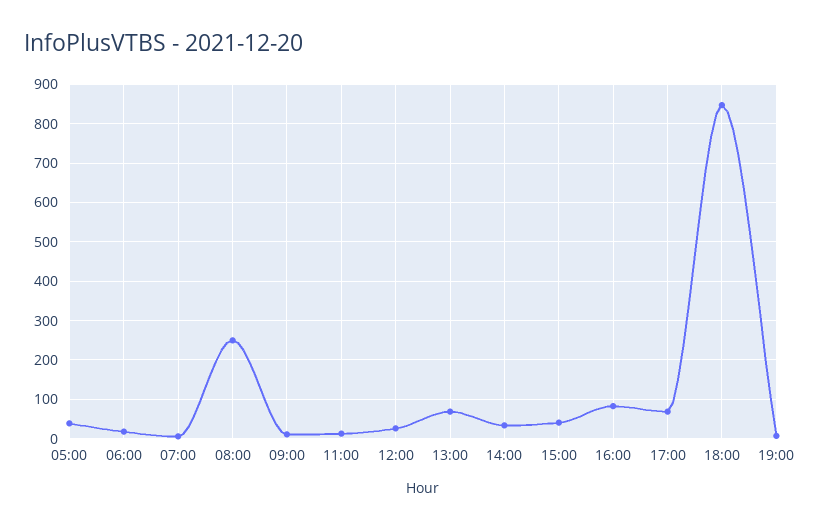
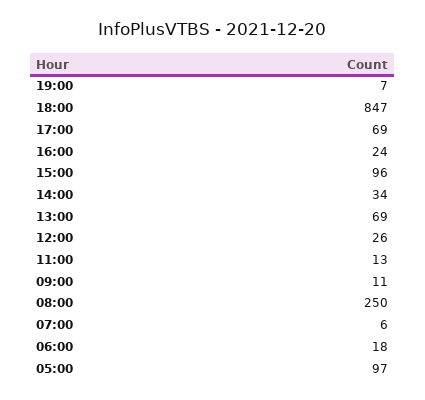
05:00: 40 -> 97
15:00: 40 -> 96
16:00: 80 -> 24

